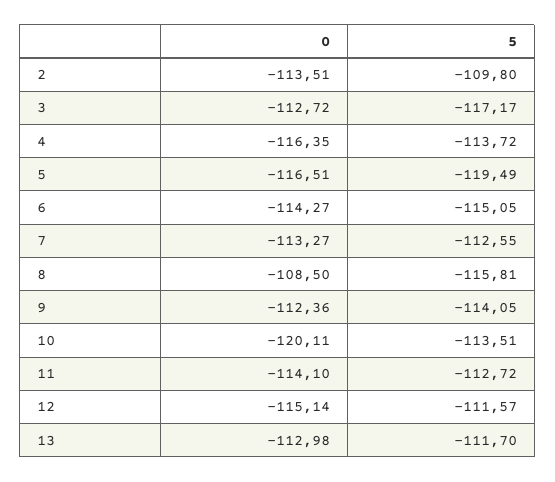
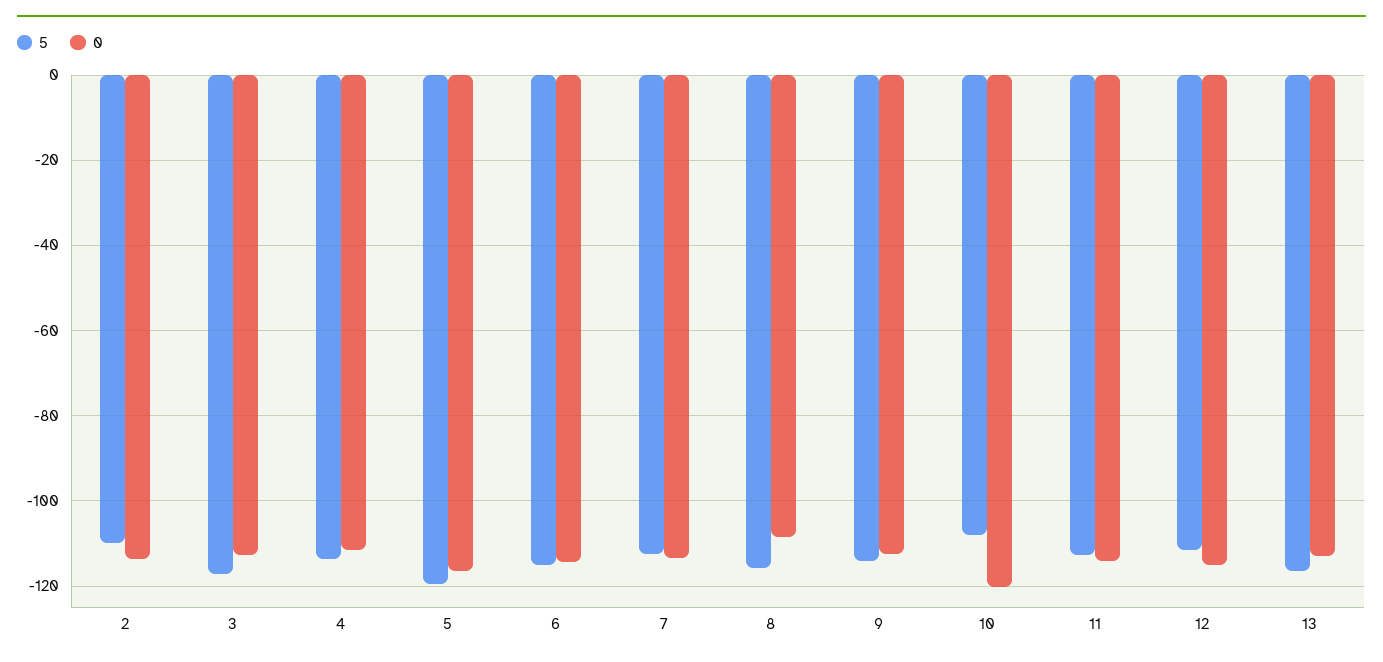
0, 4: -116.35 -> -112
5, 10: -113.51 -> -108
5, 13: -111.7 -> -116

